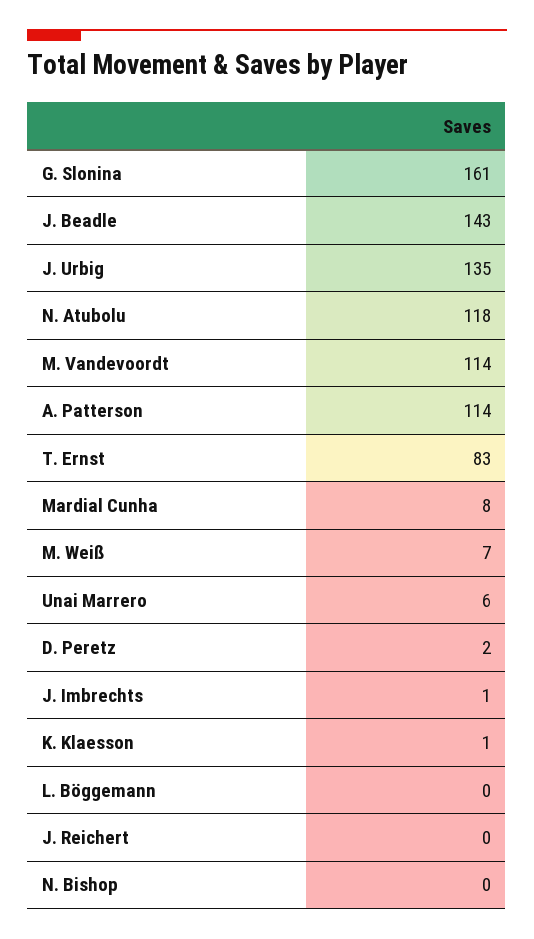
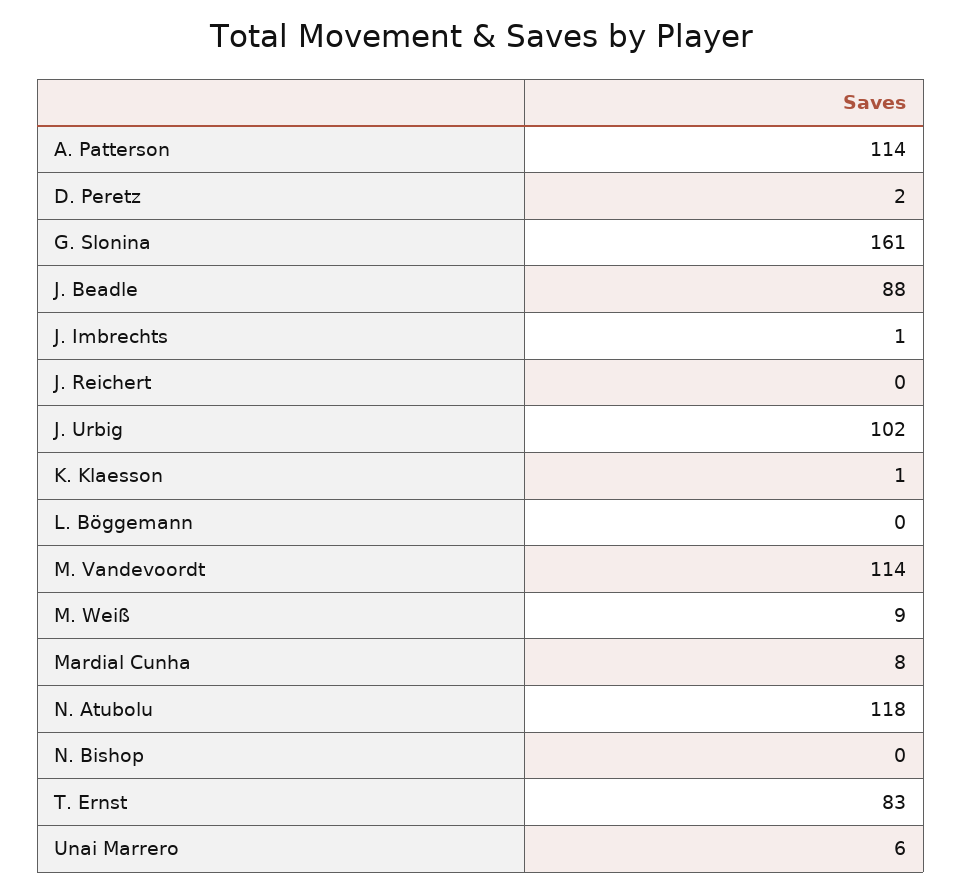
J. Beadle: 143 -> 88
J. Urbig: 135 -> 102
M. Weiß: 7 -> 9

